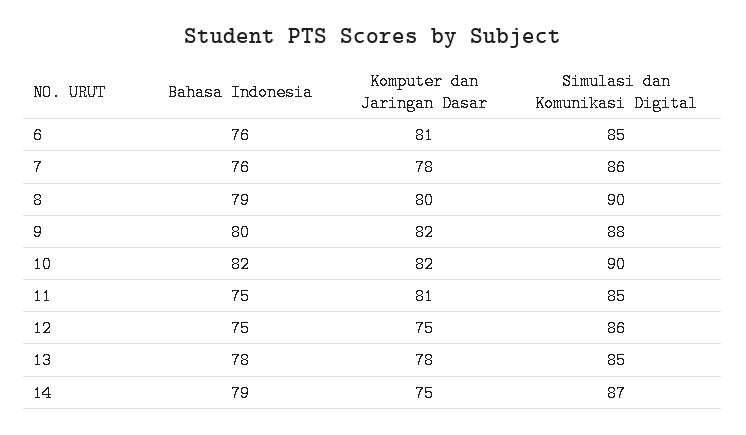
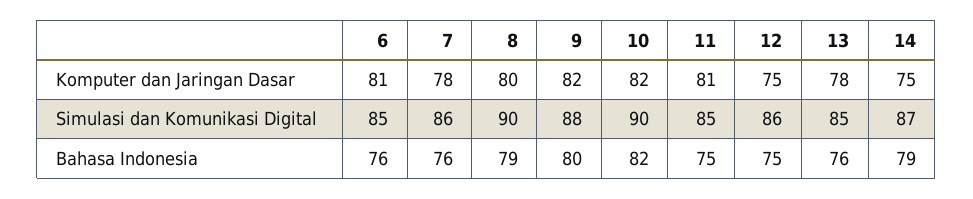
Bahasa Indonesia, 13: 78 -> 76

